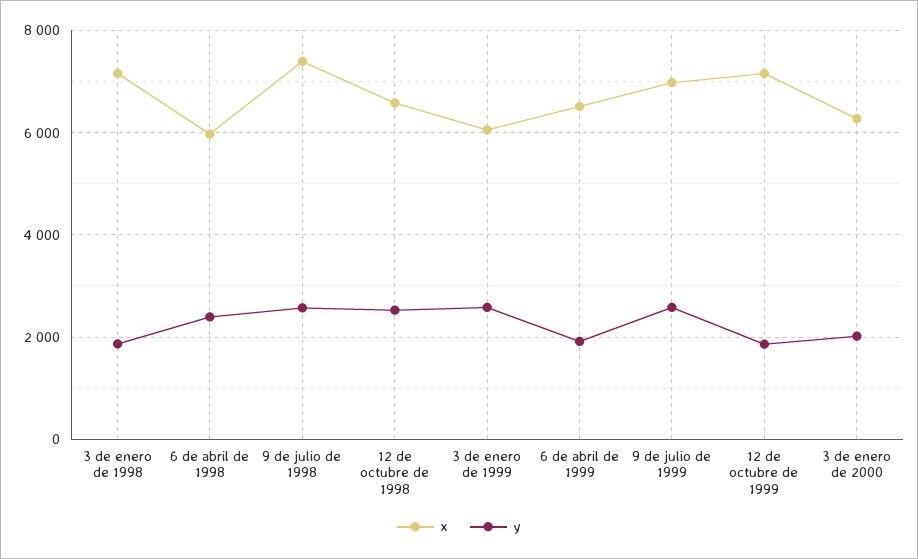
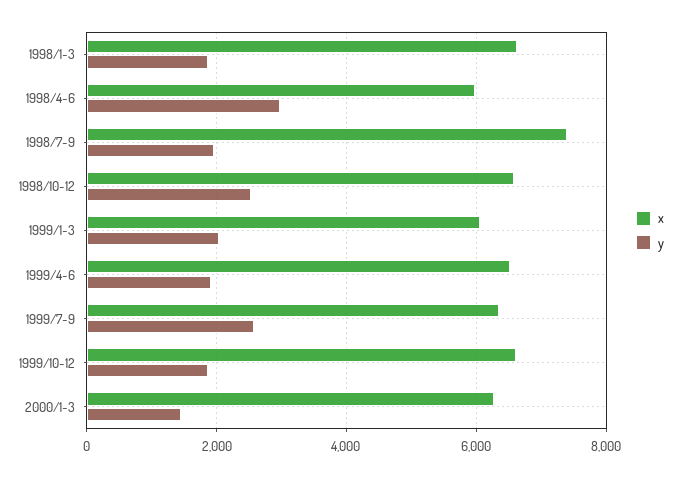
x, 3 de enero de 1998: 7200 -> 6600
y, 6 de abril de 1998: 2400 -> 3000
y, 9 de julio de 1998: 2600 -> 2000
y, 3 de enero de 1999: 2600 -> 2000
x, 9 de julio de 1999: 7000 -> 6400
x, 12 de octubre de 1999: 7200 -> 6600
y, 3 de enero de 2000: 2000 -> 1400

